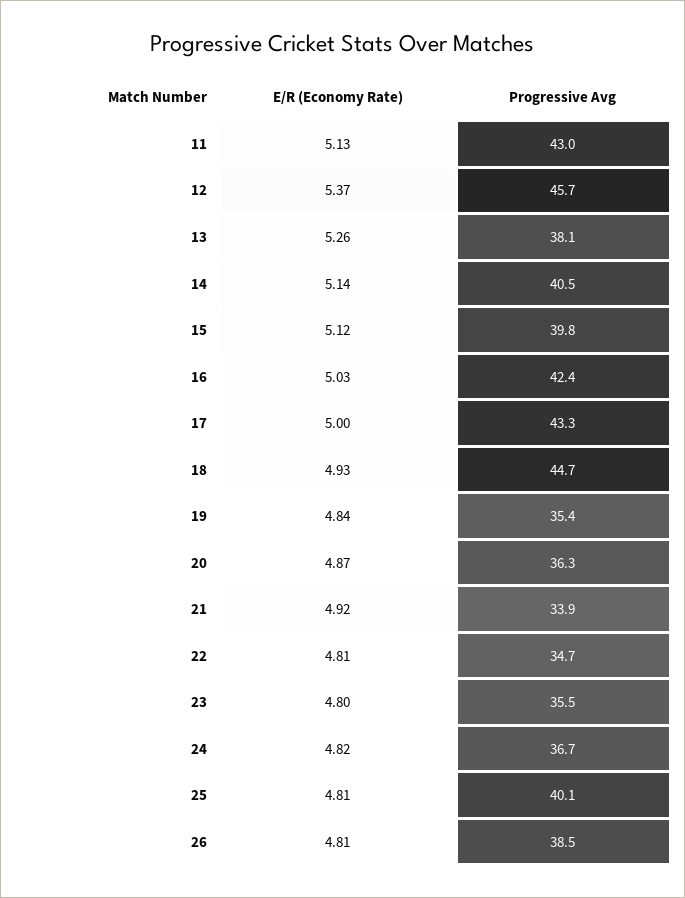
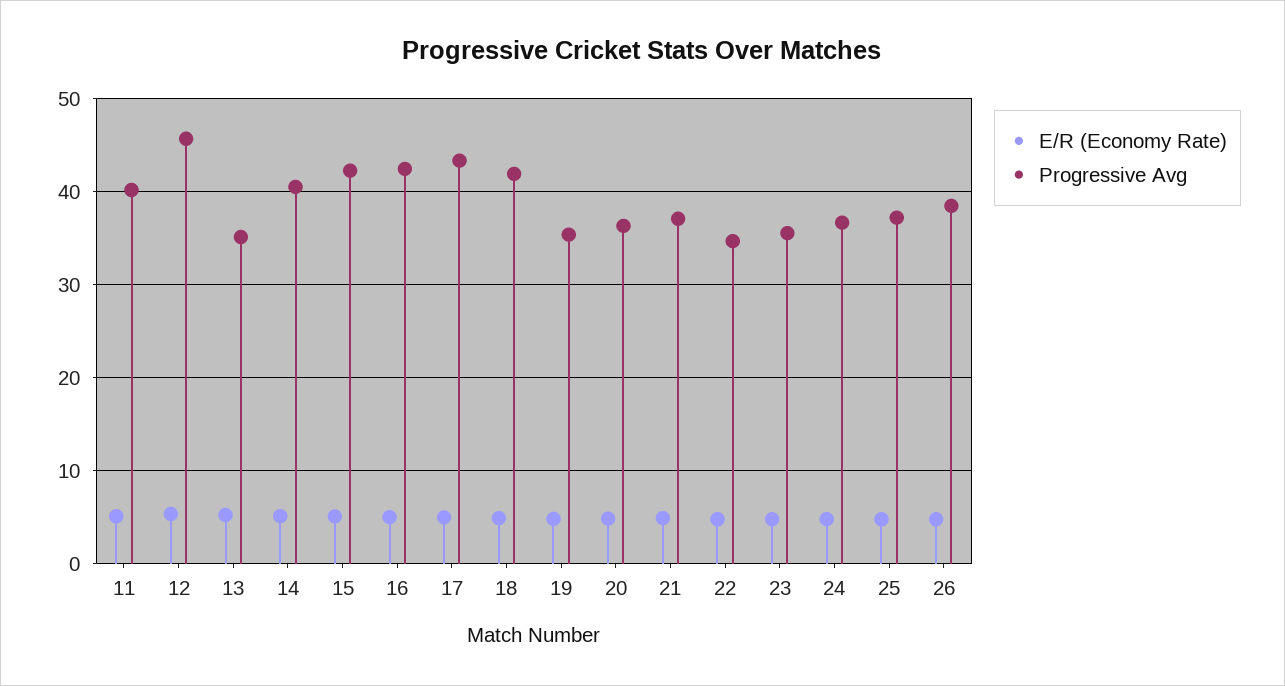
Progressive Avg, 11: 43 -> 40
Progressive Avg, 13: 38.1 -> 35
Progressive Avg, 15: 39.8 -> 42
Progressive Avg, 18: 44.7 -> 42
Progressive Avg, 21: 33.9 -> 37
Progressive Avg, 25: 40.1 -> 37

